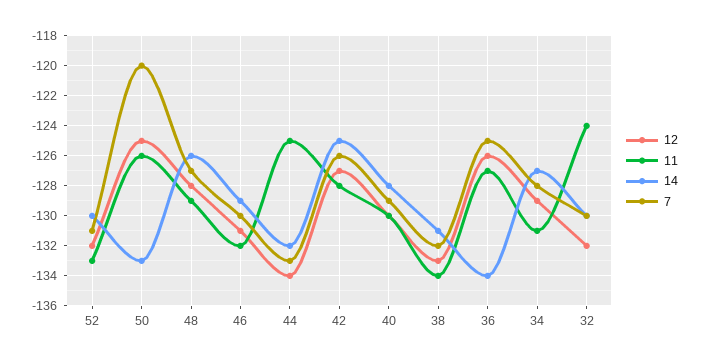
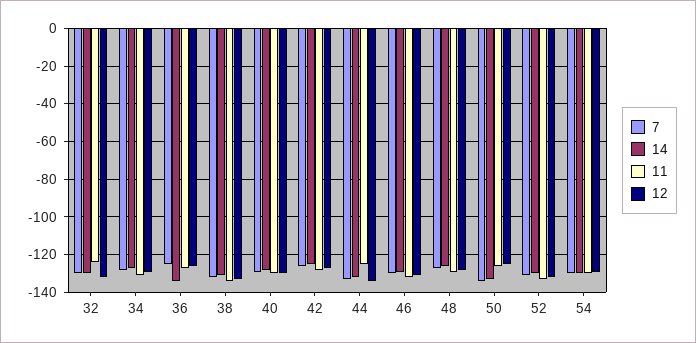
7, 50: -120 -> -135
7, 54: none -> -130
14, 54: none -> -130
11, 54: none -> -130
12, 54: none -> -130

